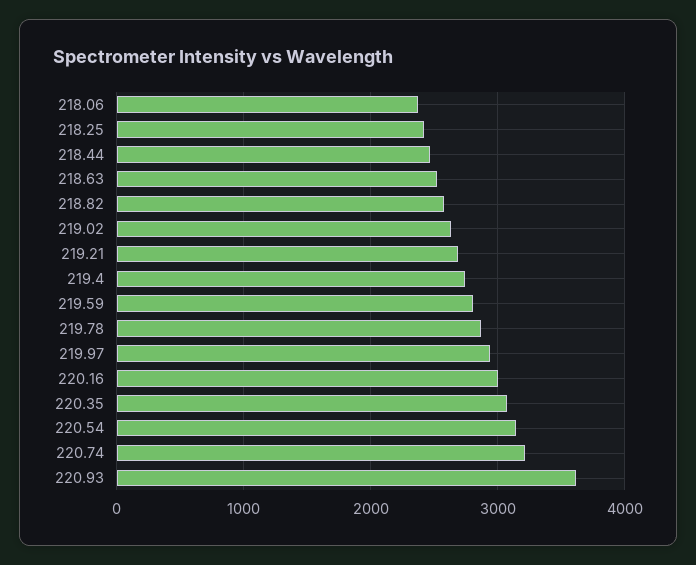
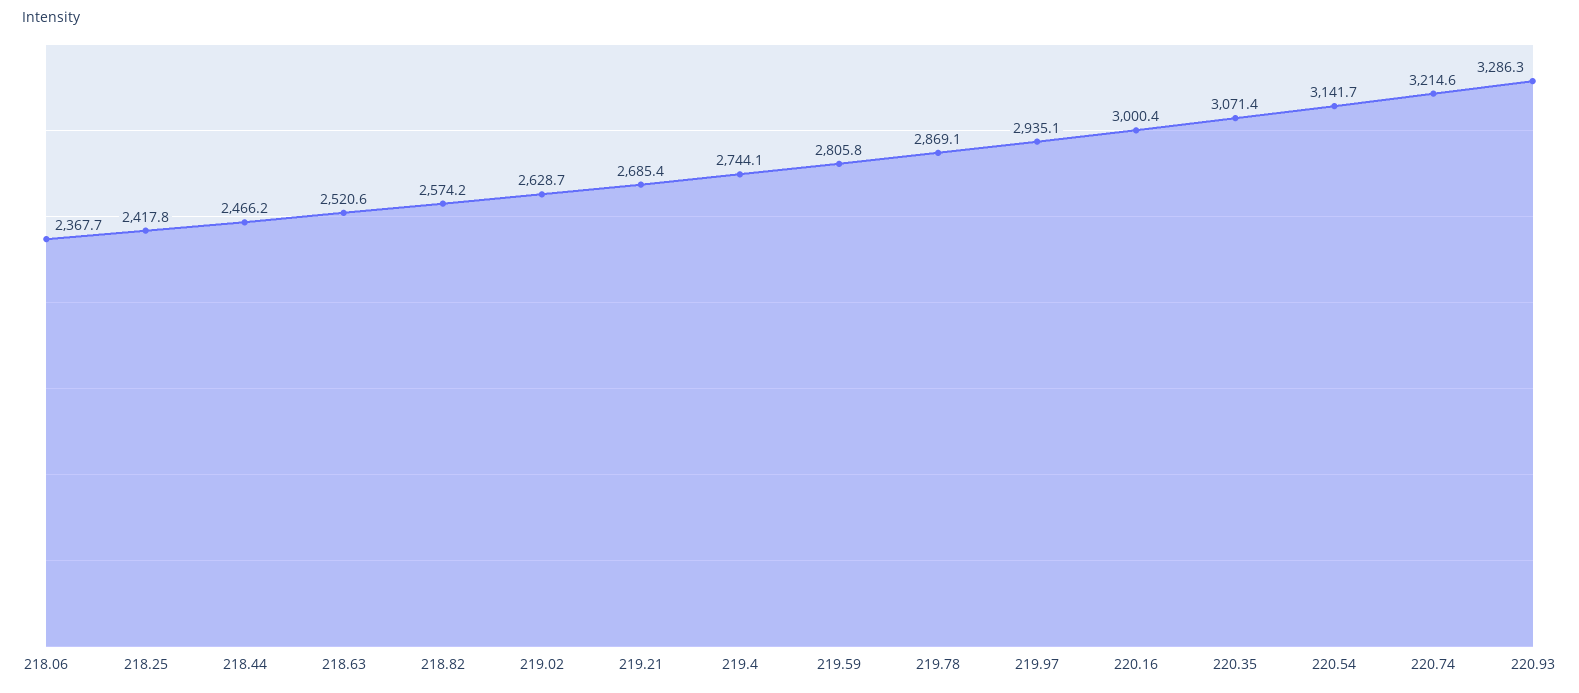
220.93: 3600 -> 3286.3

